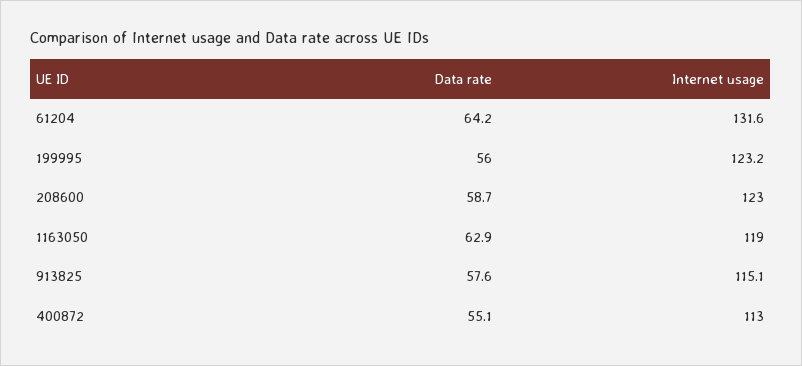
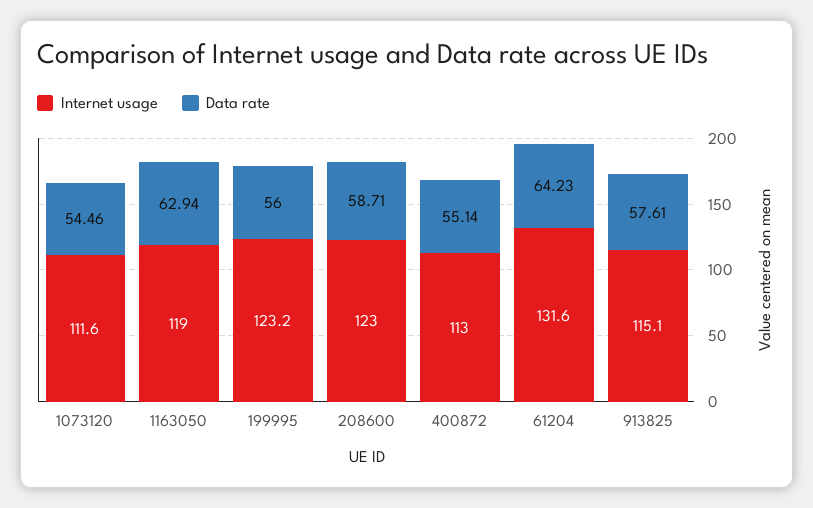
Internet usage, 1073120: none -> 111.6
Data rate, 1073120: none -> 54.46

